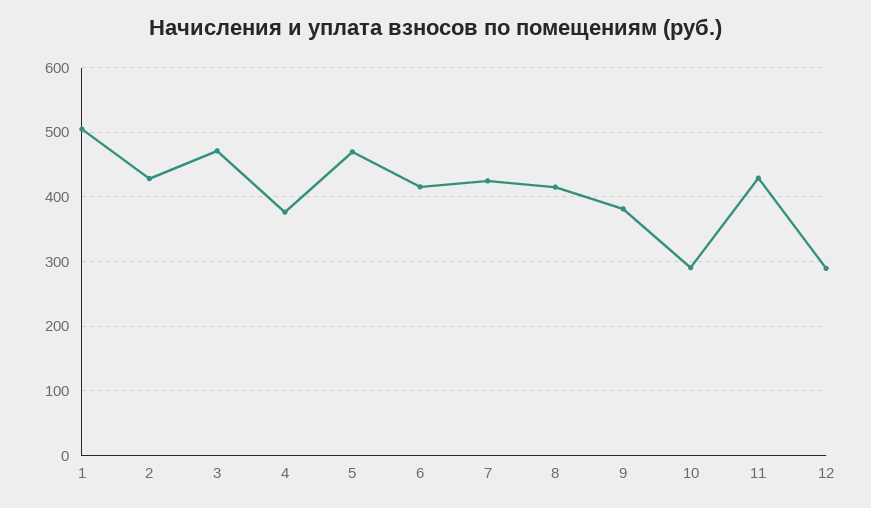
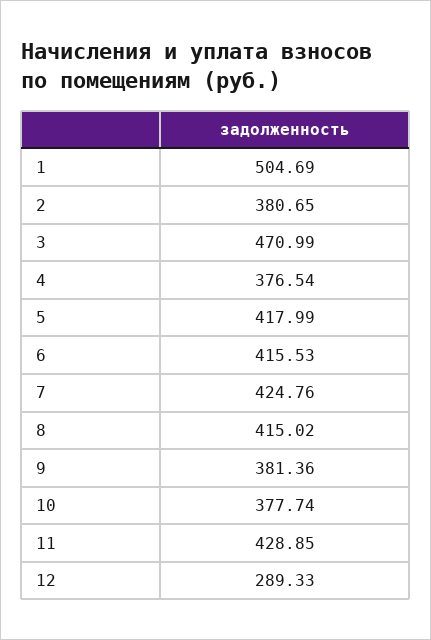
2: 430 -> 380.65
5: 470 -> 417.99
10: 290 -> 377.74

